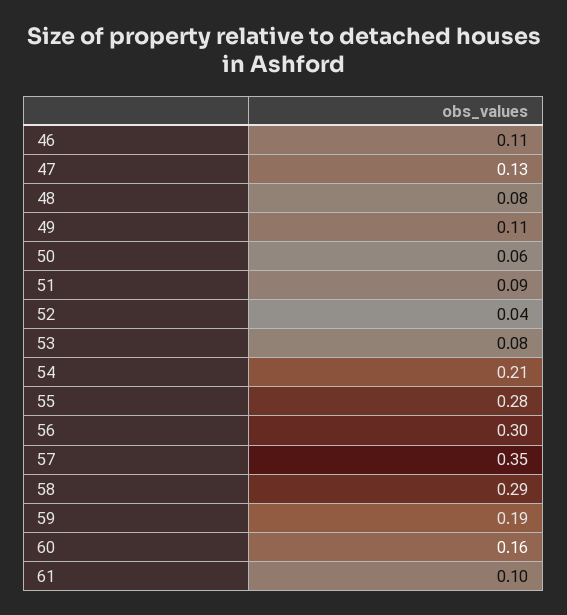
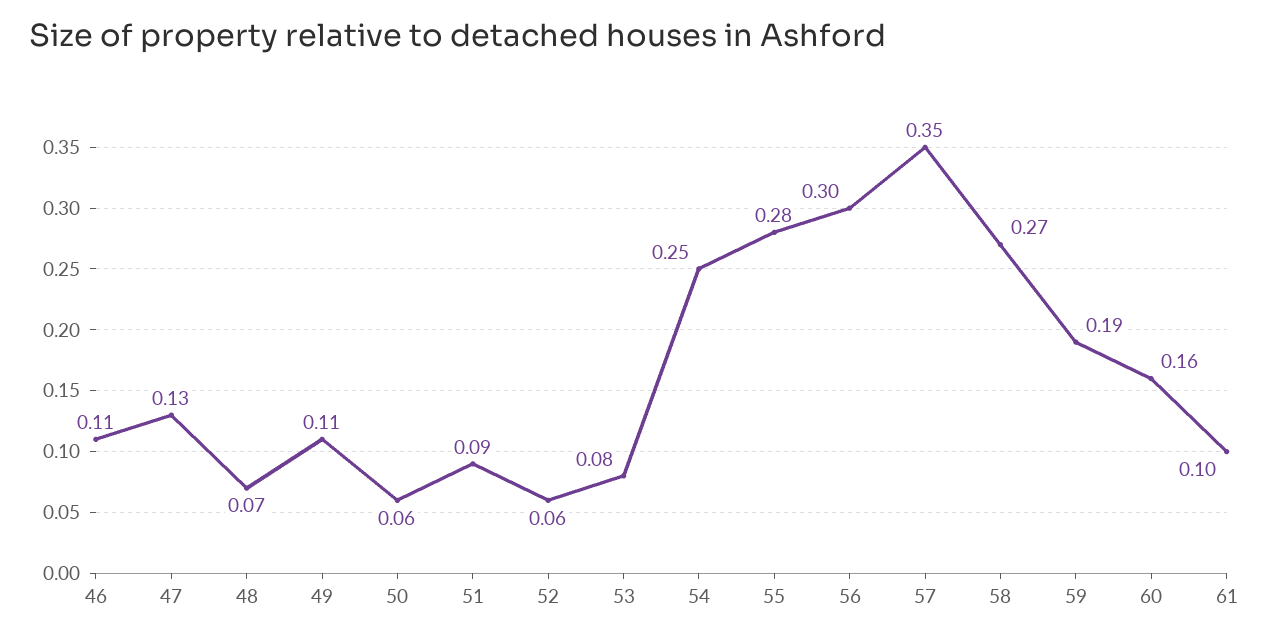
48: 0.08 -> 0.07
52: 0.04 -> 0.06
54: 0.21 -> 0.25
58: 0.29 -> 0.27

